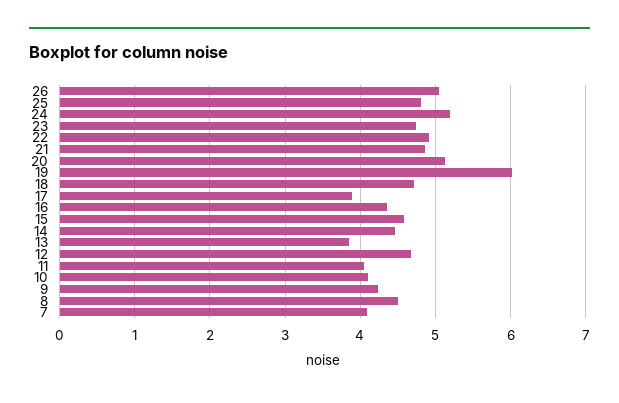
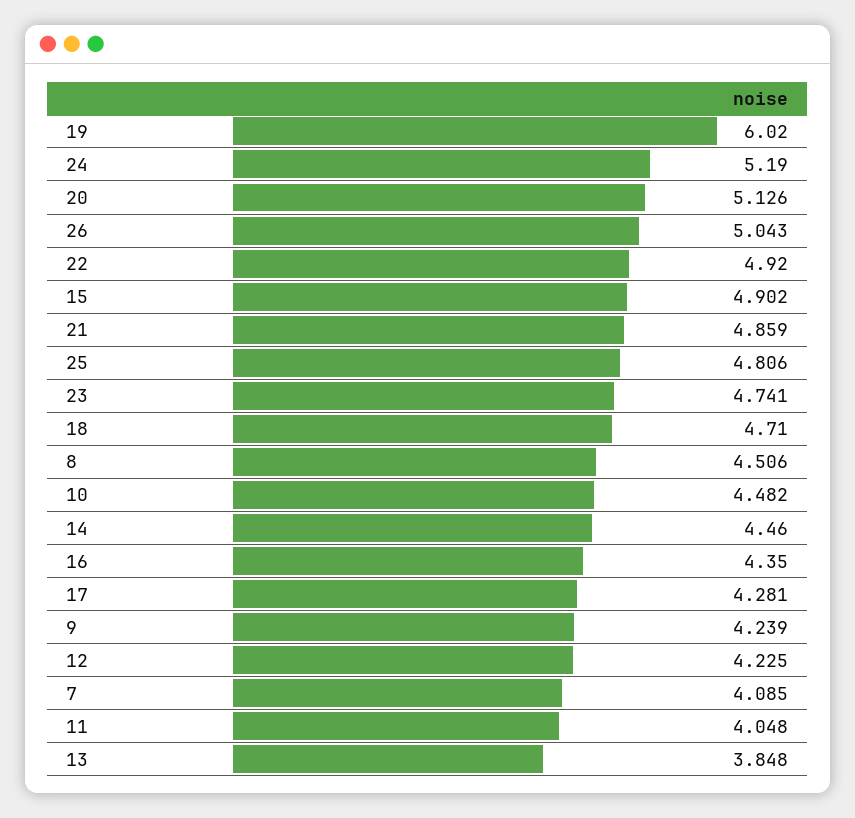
17: 3.9 -> 4.281
15: 4.6 -> 4.902
12: 4.7 -> 4.225
10: 4.1 -> 4.482

